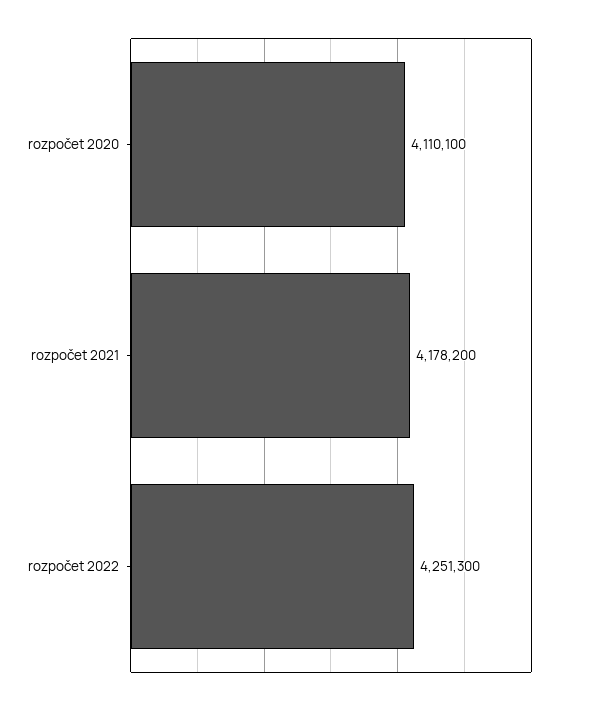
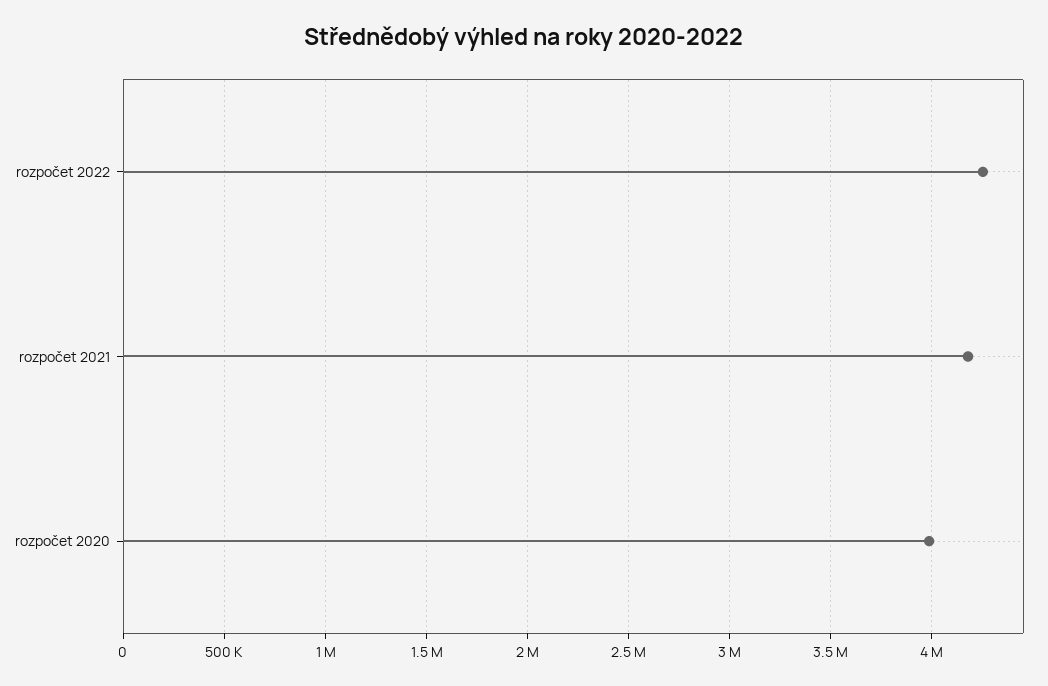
rozpočet 2020: 4110100 -> 4000000

